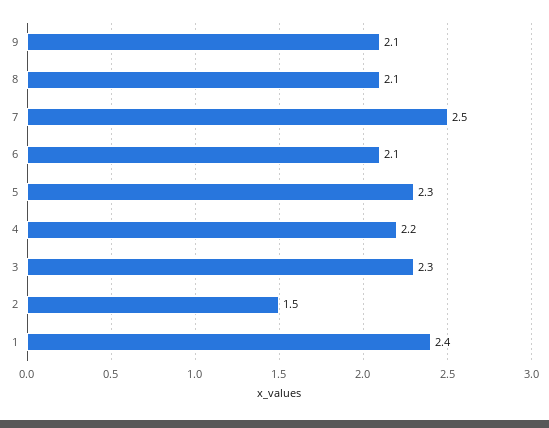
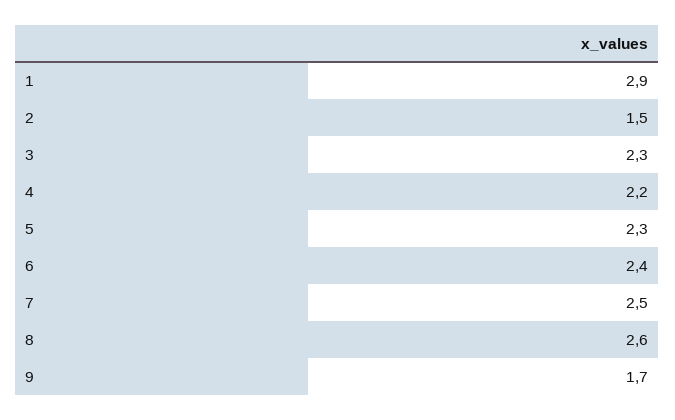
9: 2.1 -> 1.7
8: 2.1 -> 2.6
6: 2.1 -> 2.4
1: 2.4 -> 2.9

